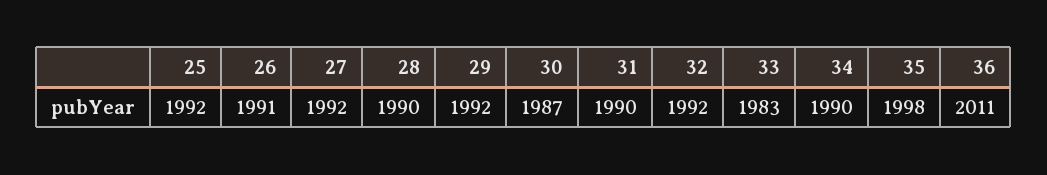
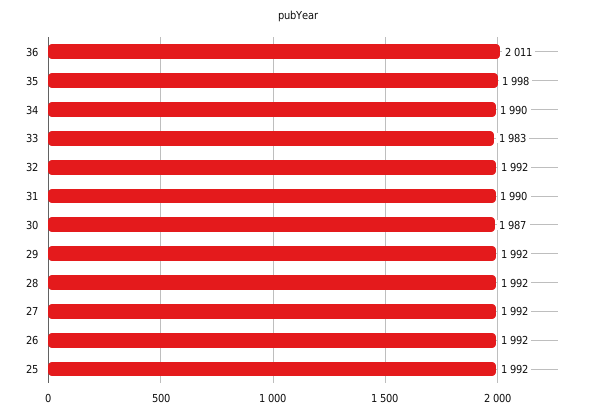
26: 1991 -> 1992
28: 1990 -> 1992

